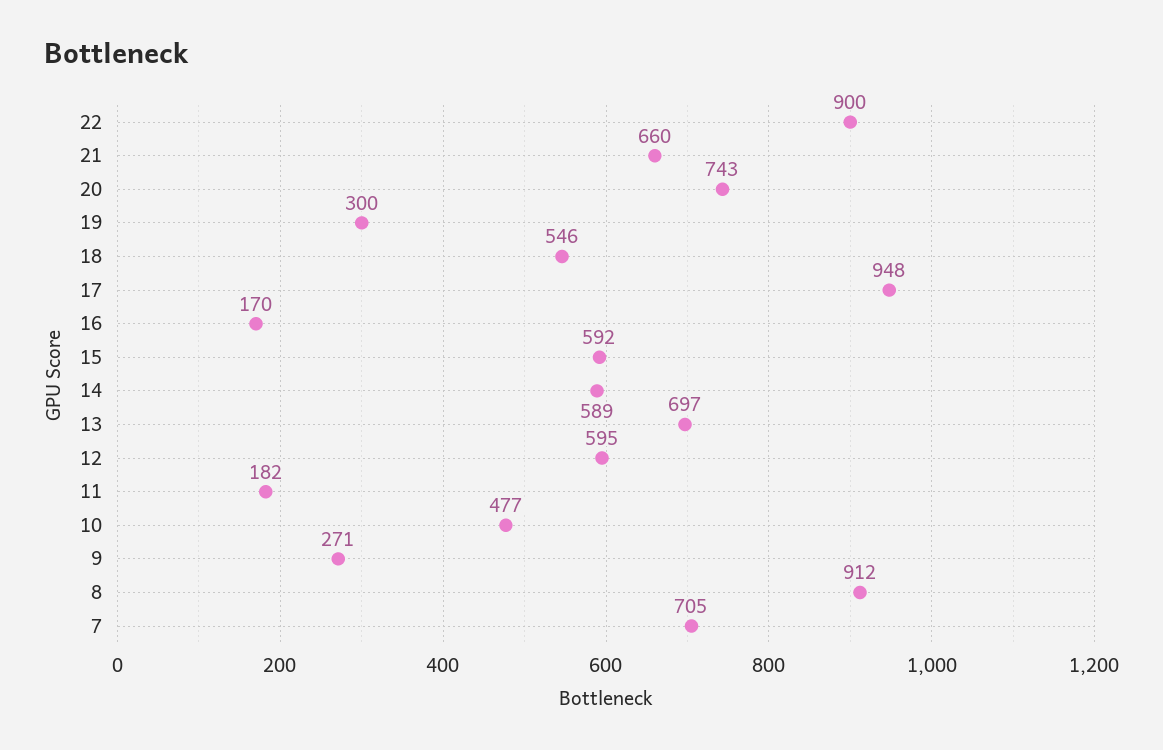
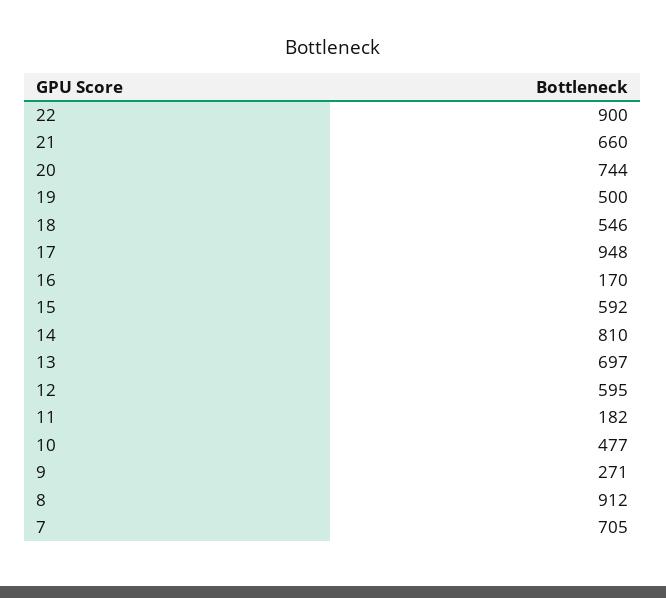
20: 743 -> 744
19: 300 -> 500
14: 589 -> 810

